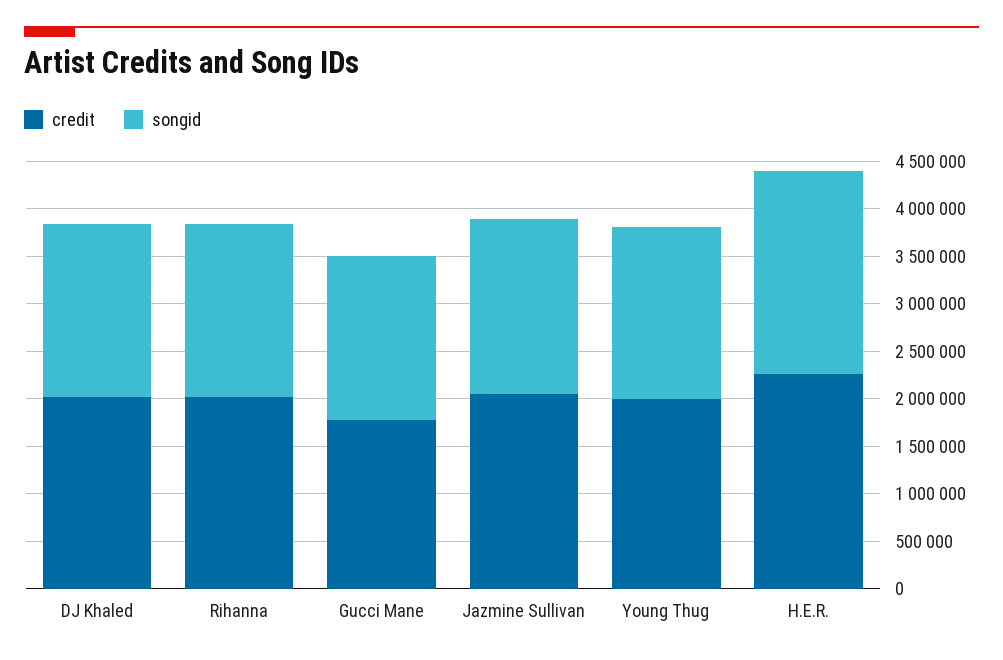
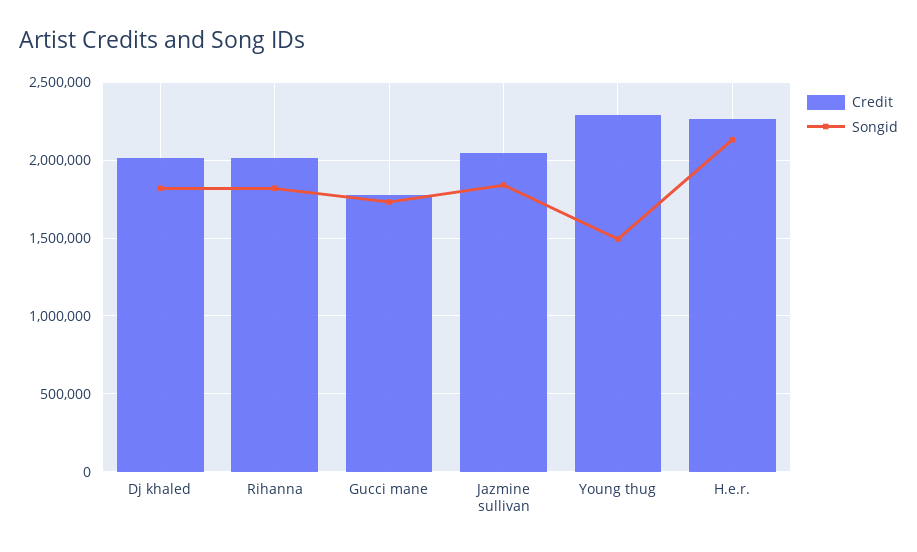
credit, Young Thug: 2000000 -> 2300000
songid, Young Thug: 1800000 -> 1500000

